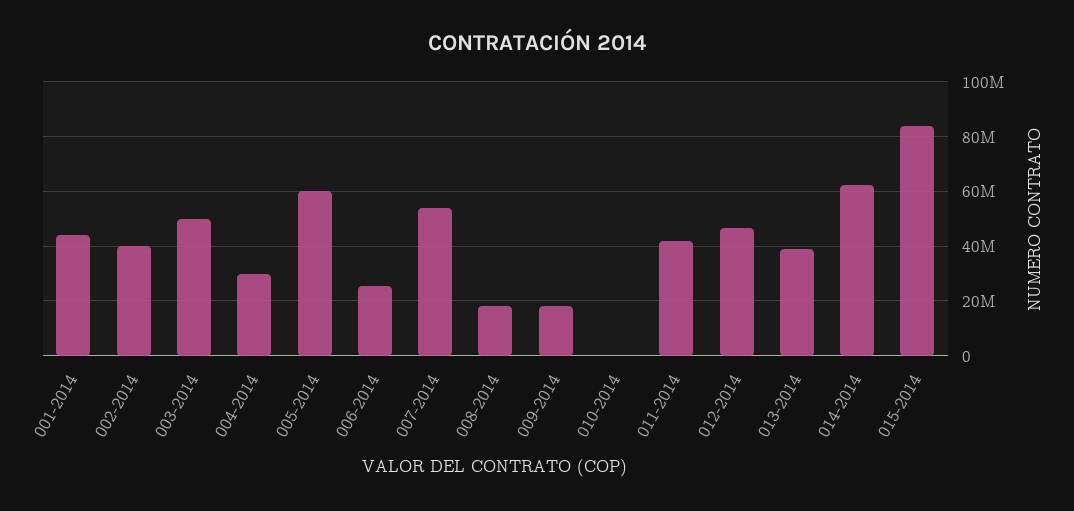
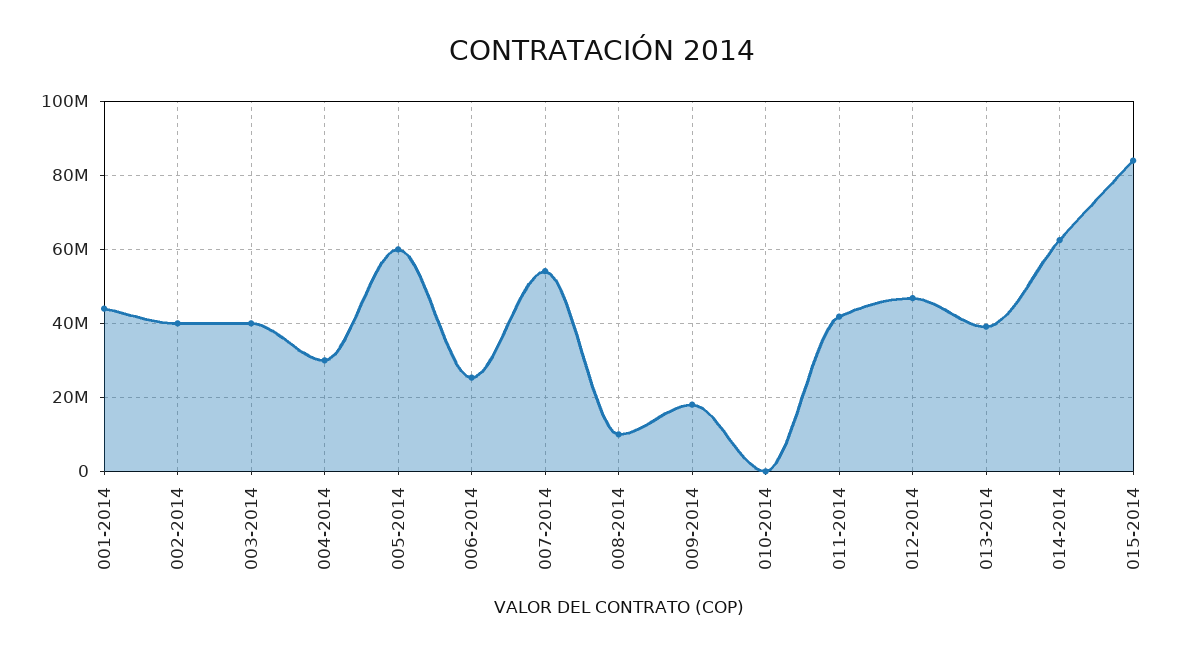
003-2014: 50000000 -> 40000000
008-2014: 17500000 -> 10000000

